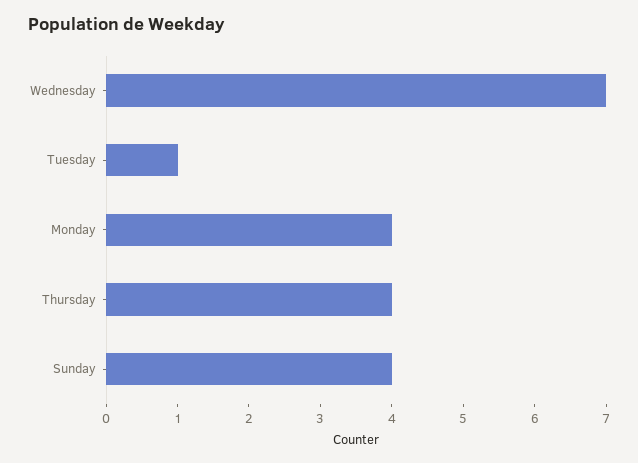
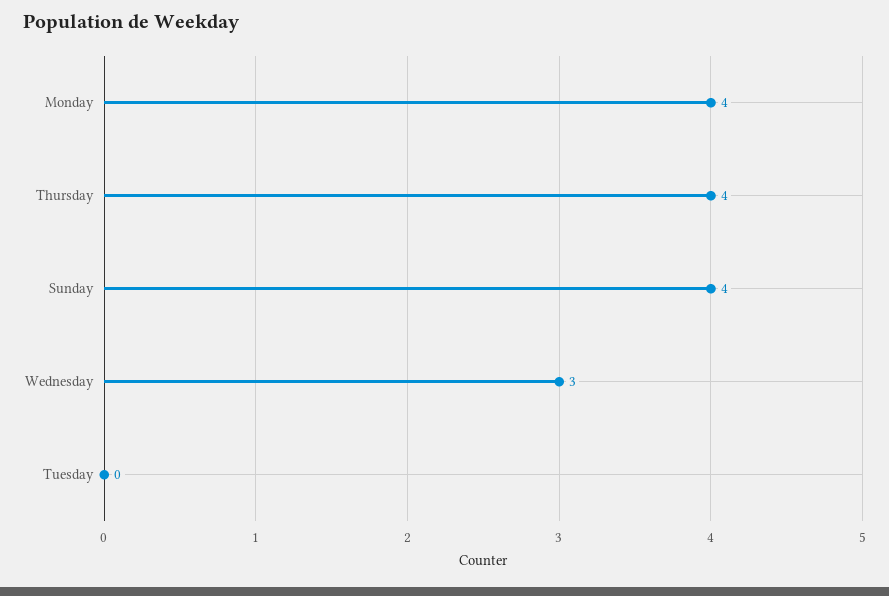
Wednesday: 7 -> 3
Tuesday: 1 -> 0

